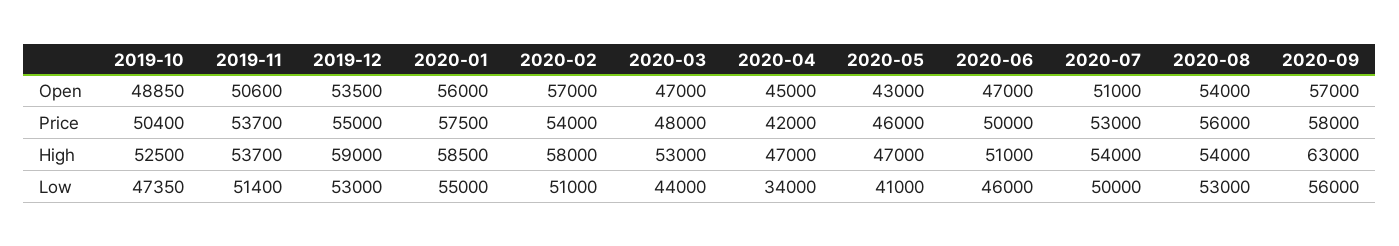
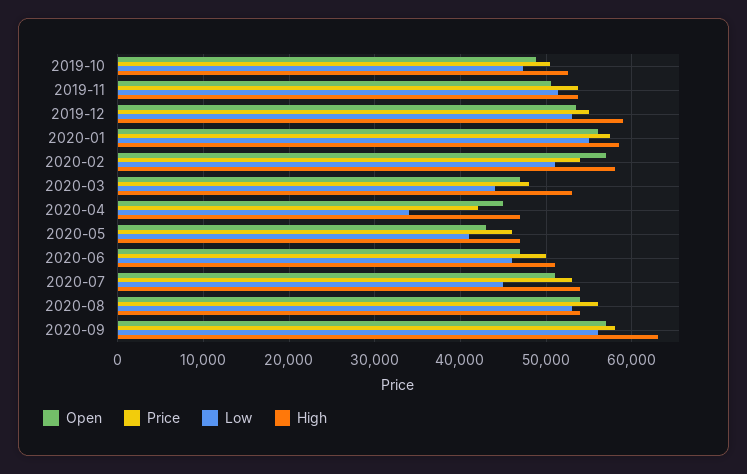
Low, 2020-07: 50000 -> 45000

